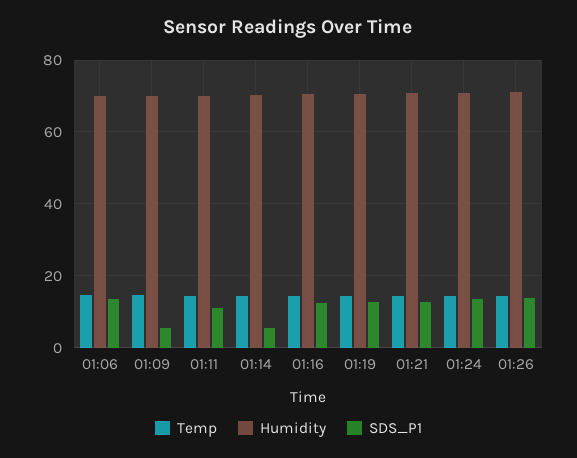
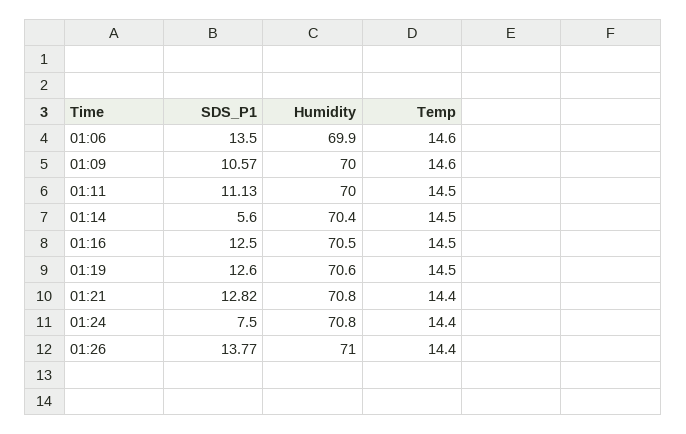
SDS_P1, 01:09: 6 -> 10.57
SDS_P1, 01:24: 14 -> 7.5

